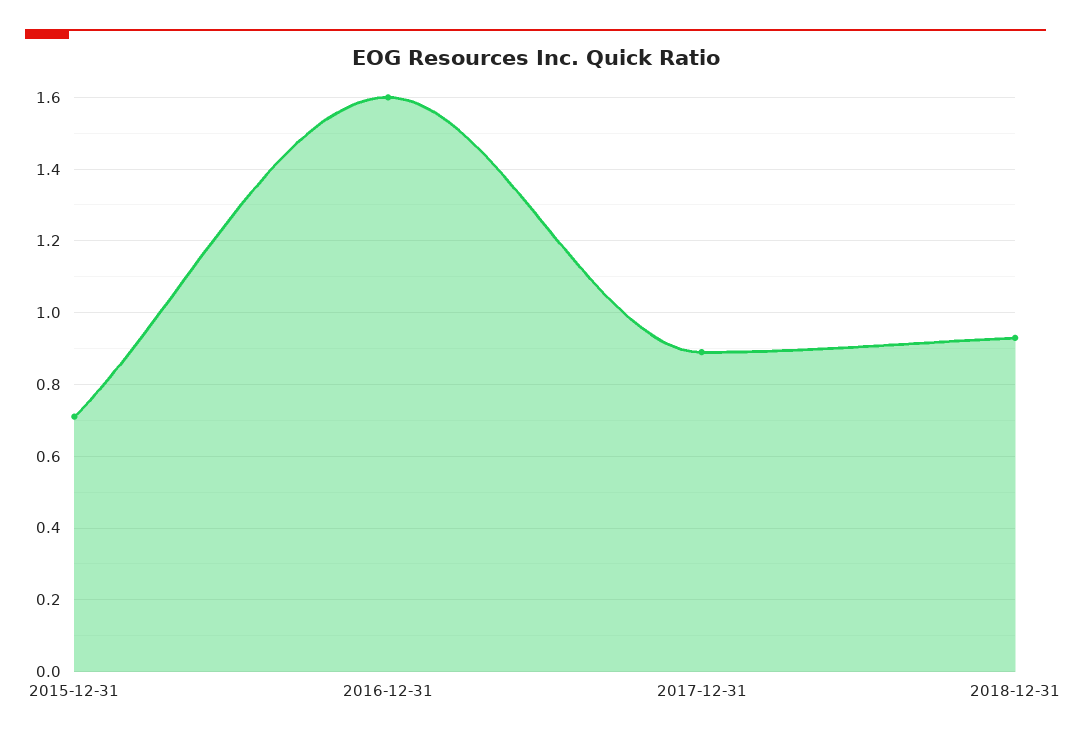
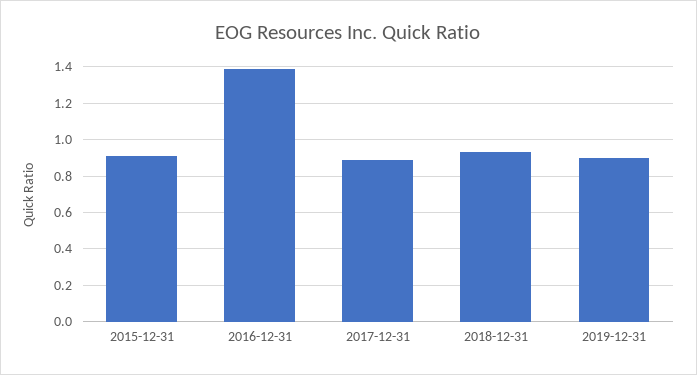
2015-12-31: 0.7 -> 0.9
2016-12-31: 1.6 -> 1.4
2019-12-31: none -> 0.9

